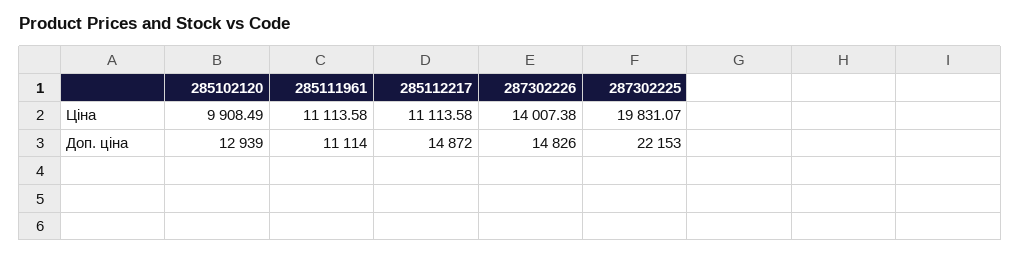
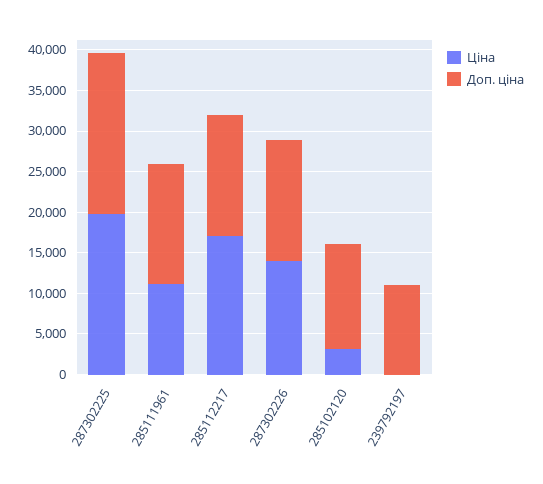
Ціна, 285102120: 9908.49 -> 3000
Ціна, 285112217: 11113.58 -> 17000
Доп. ціна, 285111961: 11114 -> 15000
Доп. ціна, 287302225: 22153 -> 20000
Ціна, 239792197: none -> 0
Доп. ціна, 239792197: none -> 11000

